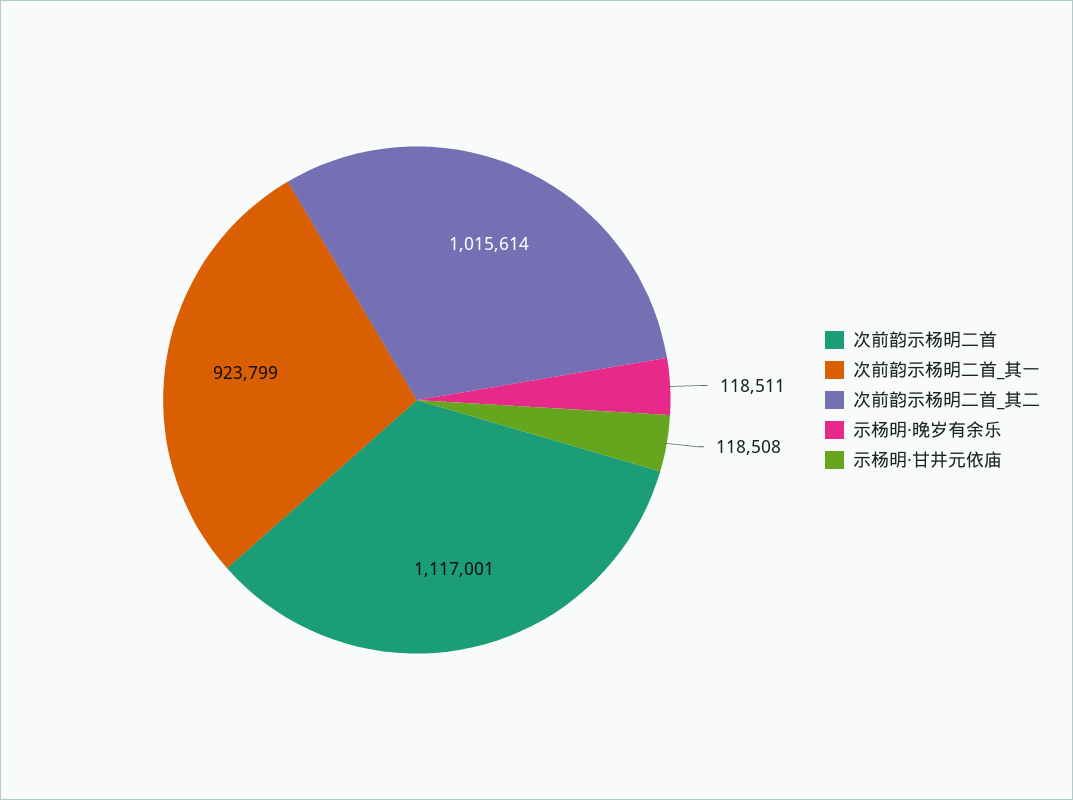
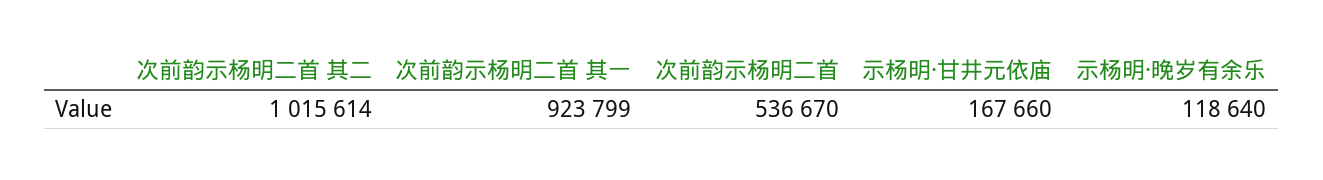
次前韵示杨明二首: 1117001 -> 536670
示杨明·晚岁有余乐: 118511 -> 118640
示杨明·甘井元依庙: 118508 -> 167660

